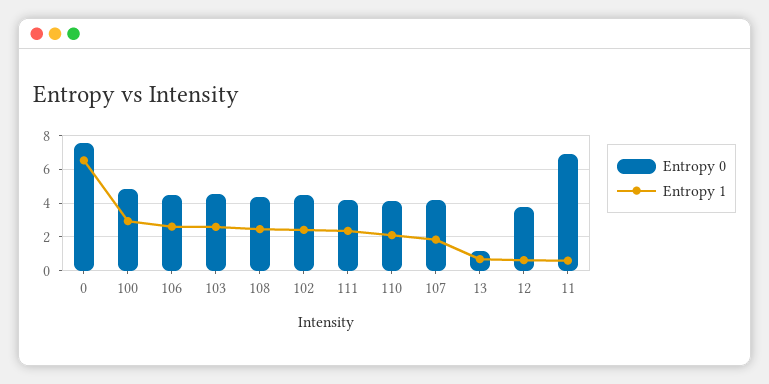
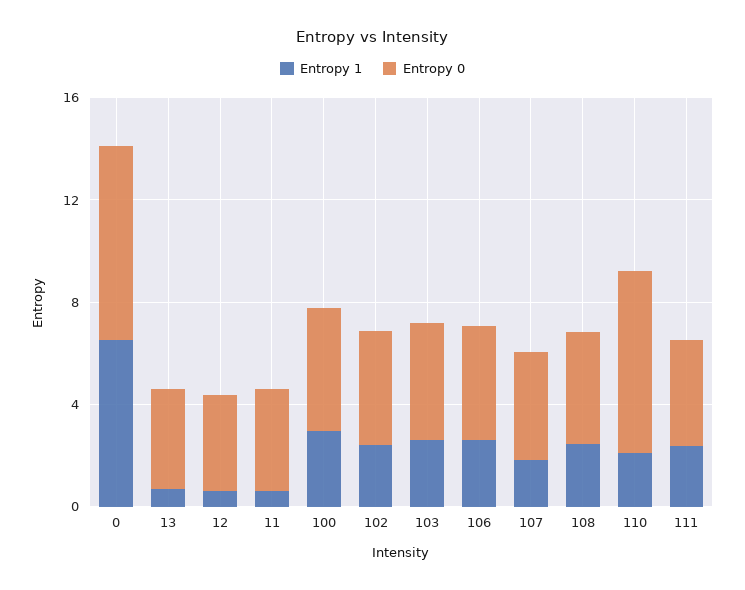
Entropy 0, 110: 4 -> 7
Entropy 0, 13: 1 -> 4
Entropy 0, 11: 7 -> 4

